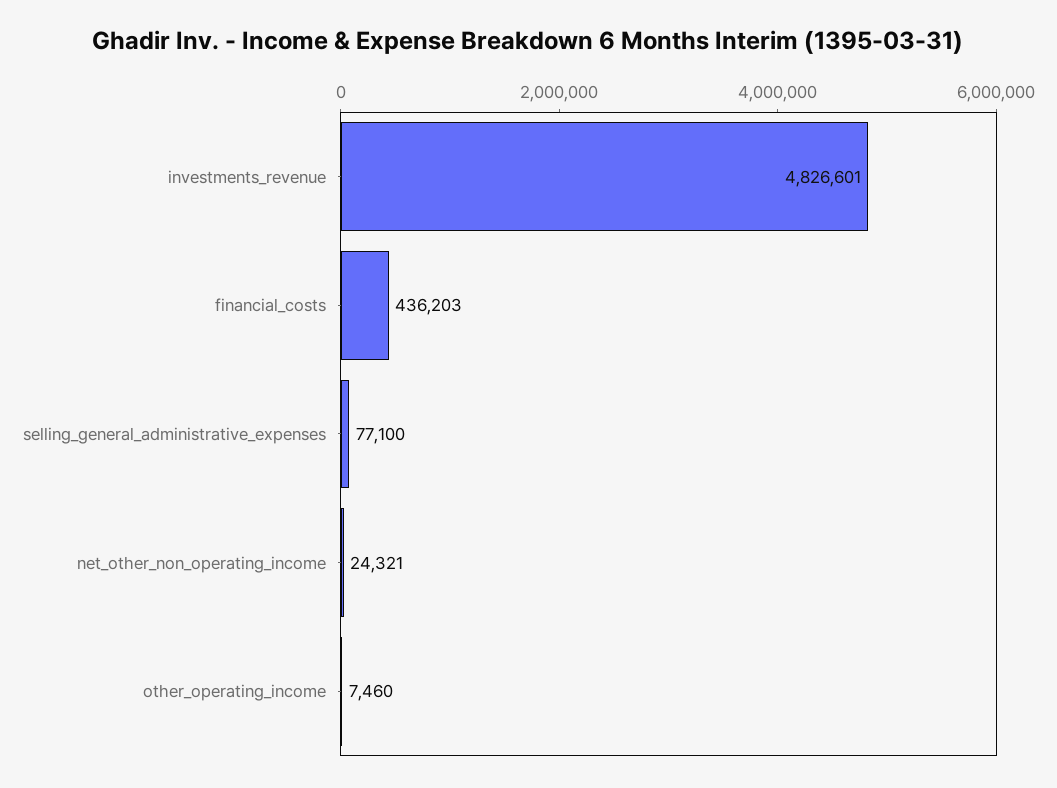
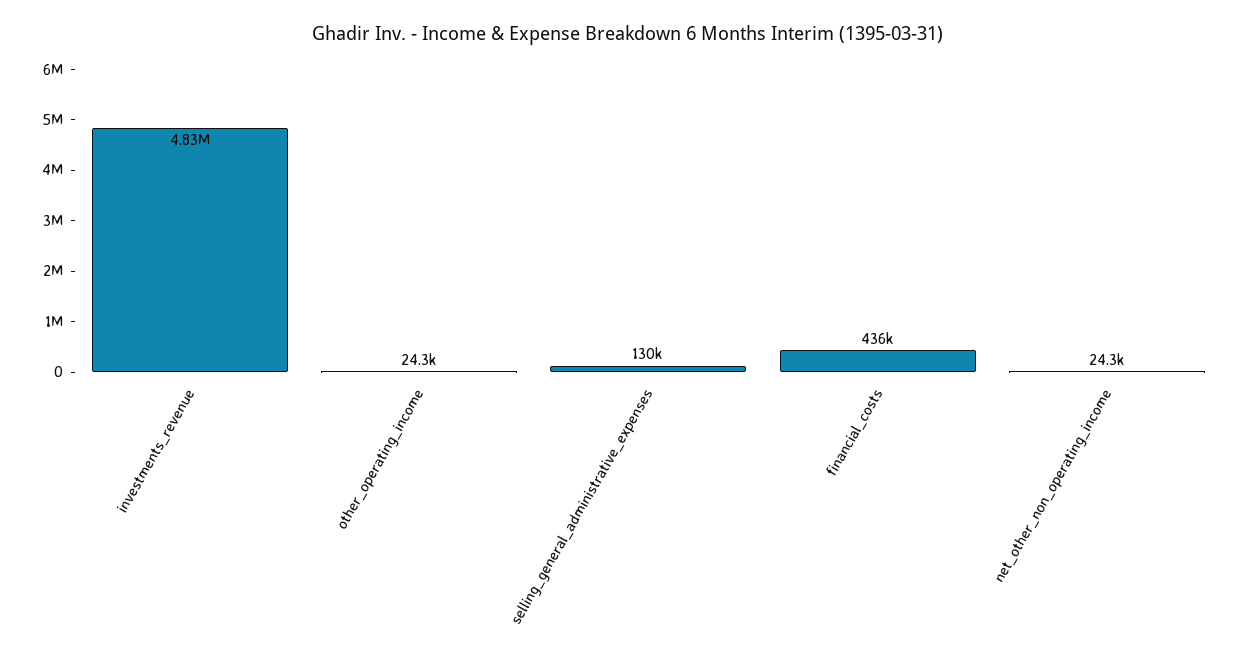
selling_general_administrative_expenses: 77100 -> 130000
other_operating_income: 7460 -> 24300

